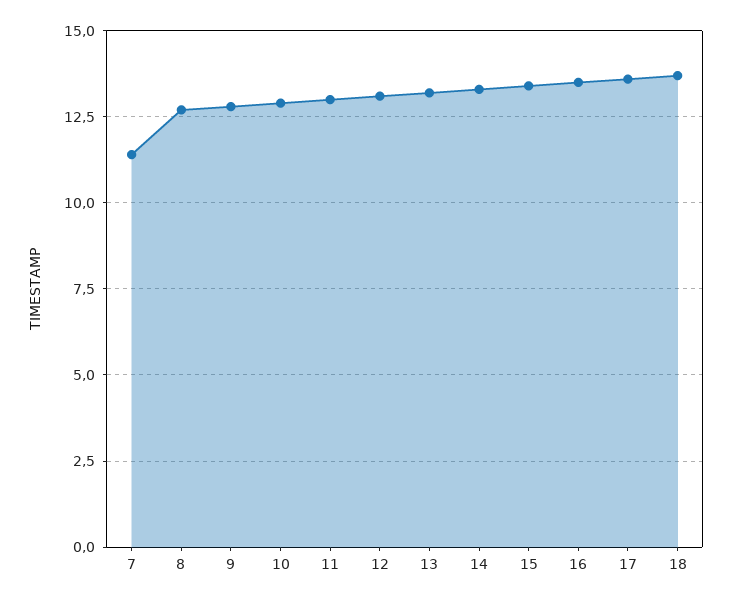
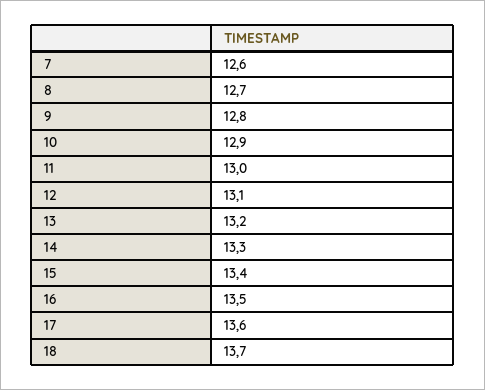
7: 11.5 -> 12.6

